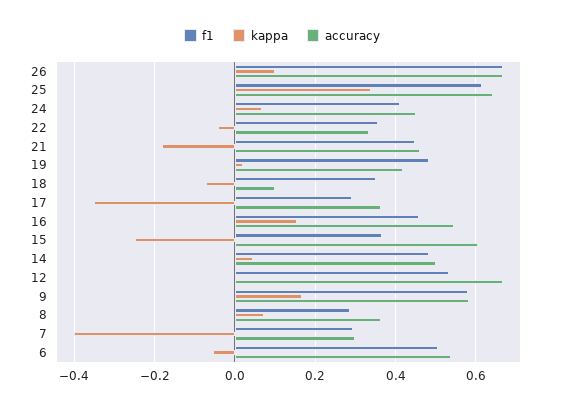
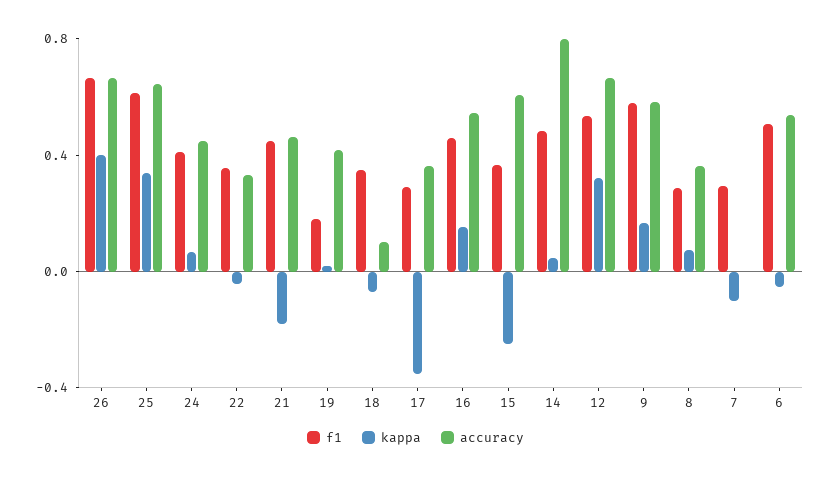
kappa, 26: 0.1 -> 0.4
f1, 19: 0.48 -> 0.2
accuracy, 14: 0.5 -> 0.8
kappa, 12: 0 -> 0.3
kappa, 7: -0.4 -> -0.1
accuracy, 7: 0.3 -> 0

